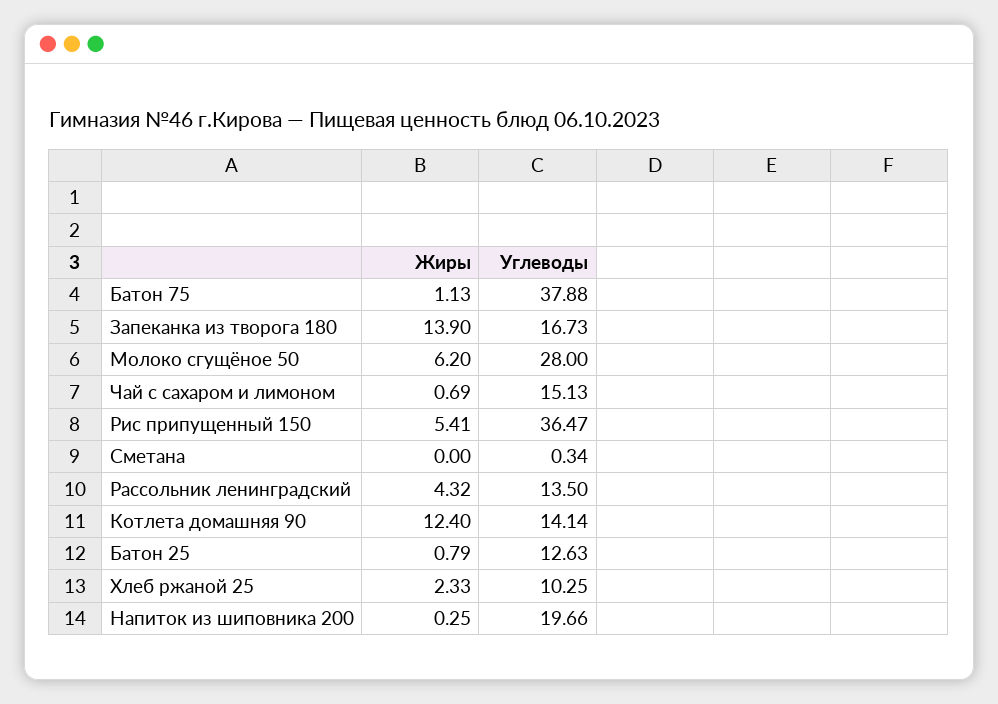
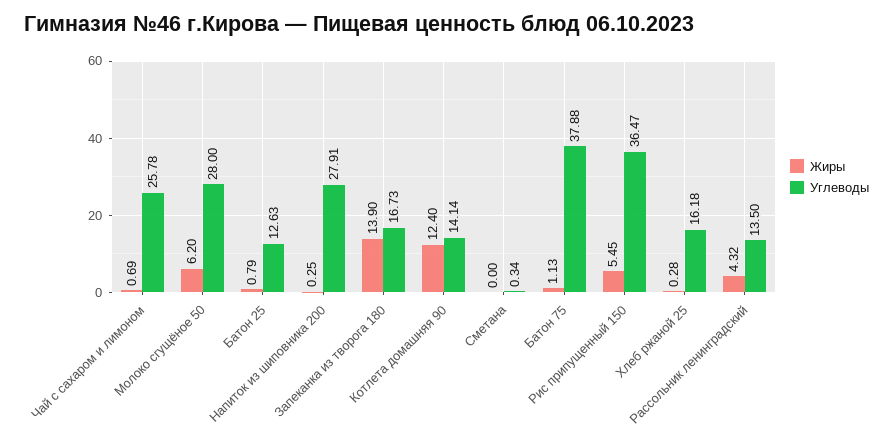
Углеводы, Чай с сахаром и лимоном: 15.13 -> 25.78
Жиры, Рис припущенный 150: 5.41 -> 5.45
Жиры, Хлеб ржаной 25: 2.33 -> 0.28
Углеводы, Хлеб ржаной 25: 10.25 -> 16.18
Углеводы, Напиток из шиповника 200: 19.66 -> 27.91

